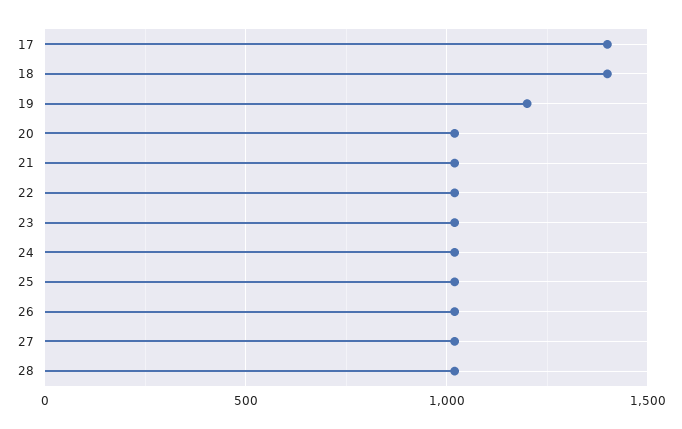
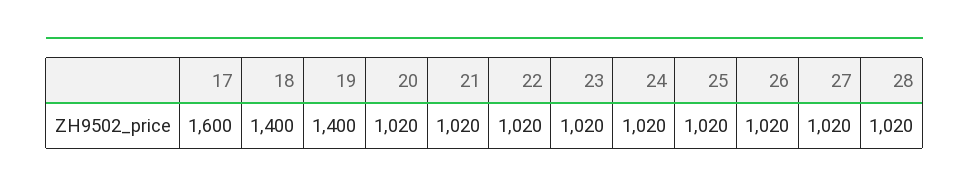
17: 1400 -> 1600
19: 1200 -> 1400

